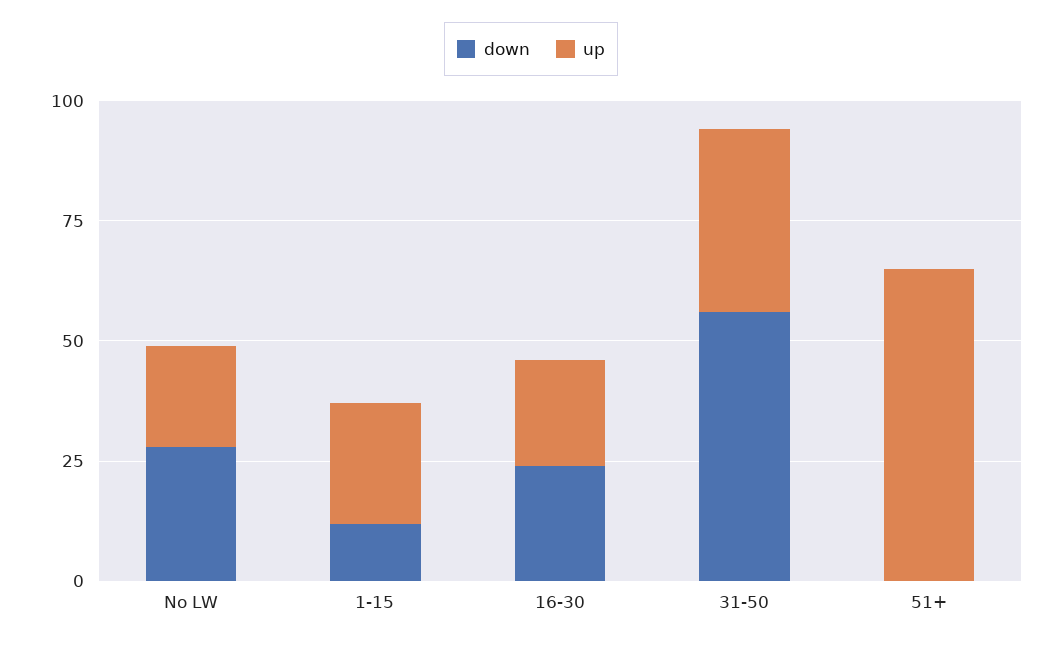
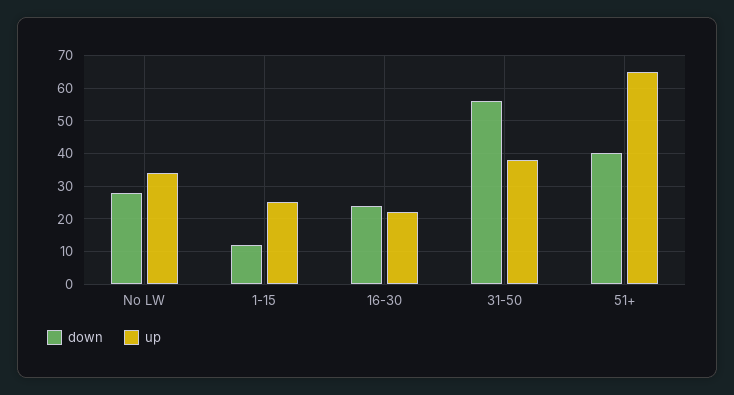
up, No LW: 20 -> 35
down, 51+: 0 -> 40

